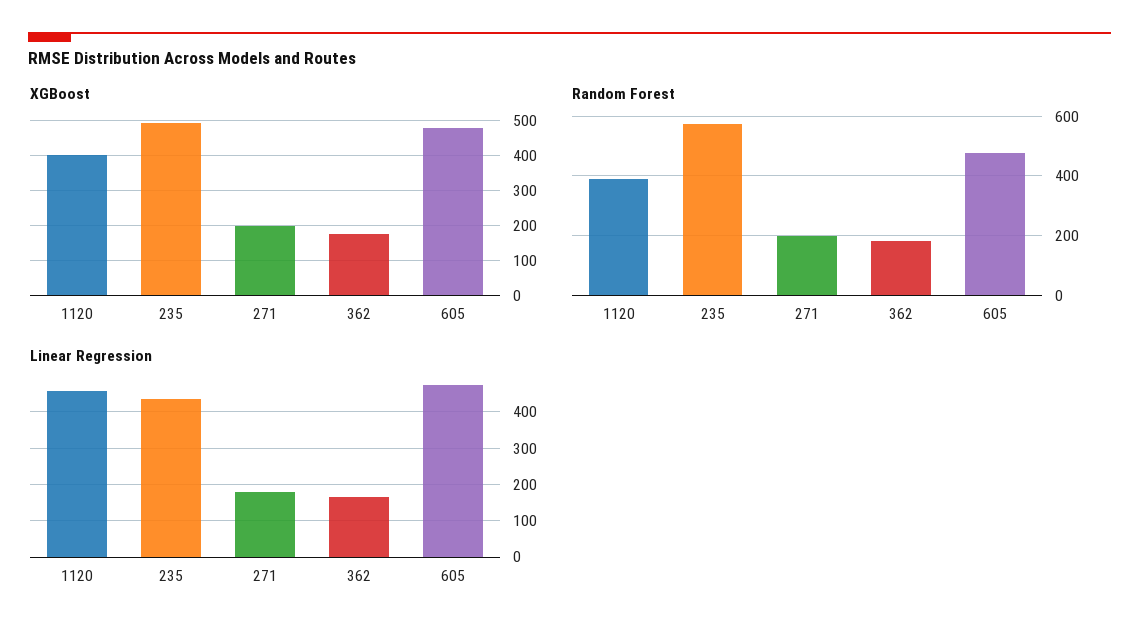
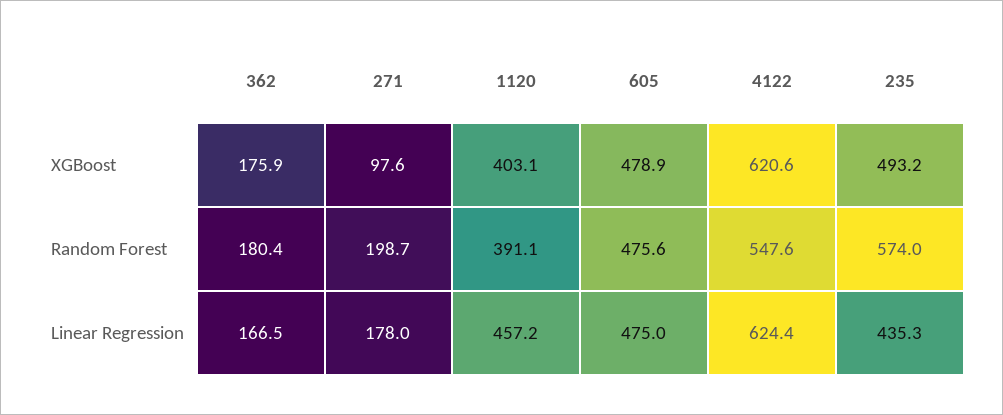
XGBoost, 271: 200 -> 97.6
XGBoost, 4122: none -> 620.6
Random Forest, 4122: none -> 547.6
Linear Regression, 4122: none -> 624.4

